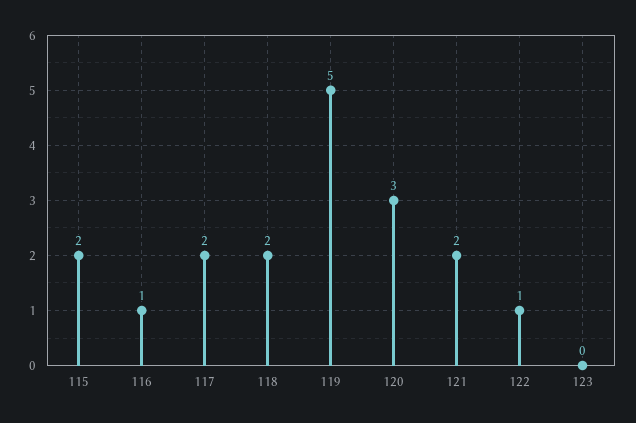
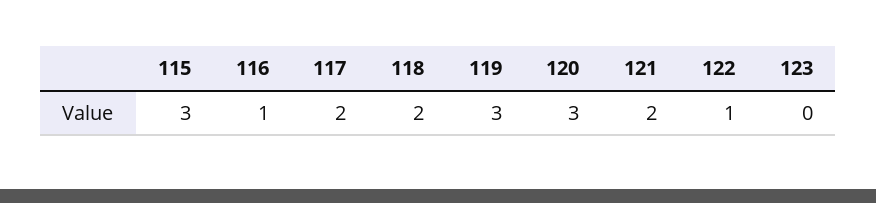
115: 2 -> 3
119: 5 -> 3

